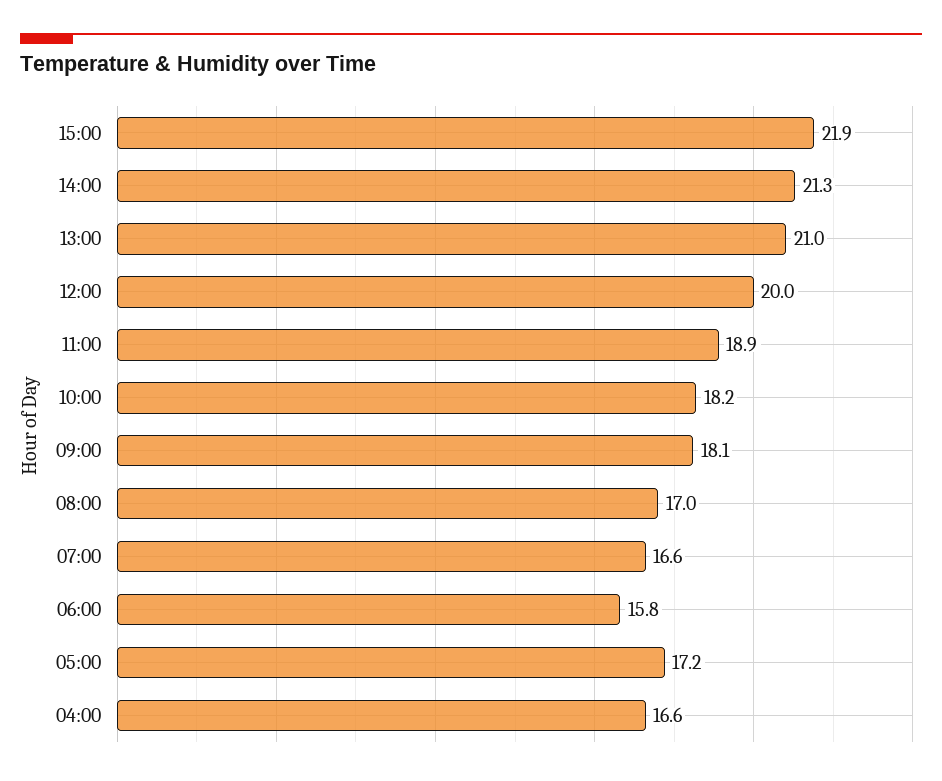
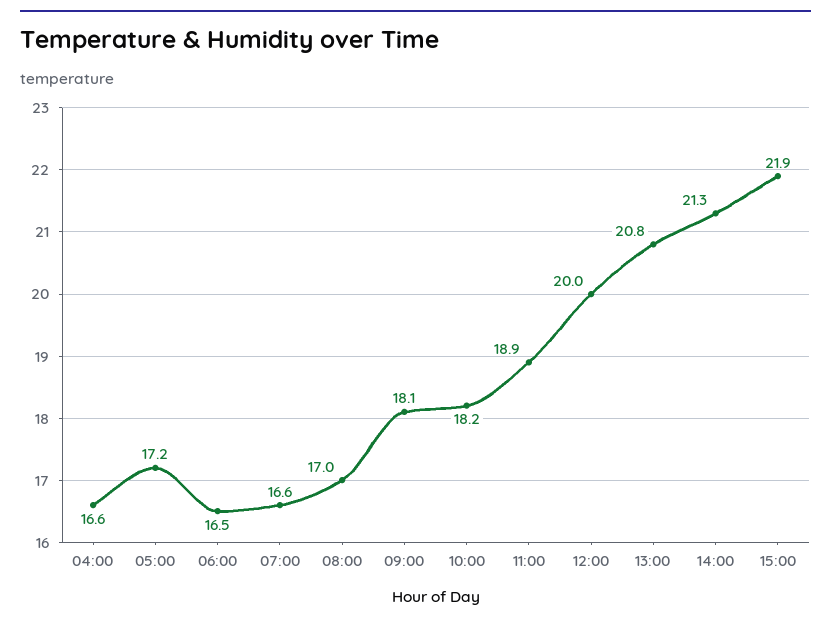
13:00: 21 -> 20.8
06:00: 15.8 -> 16.5

